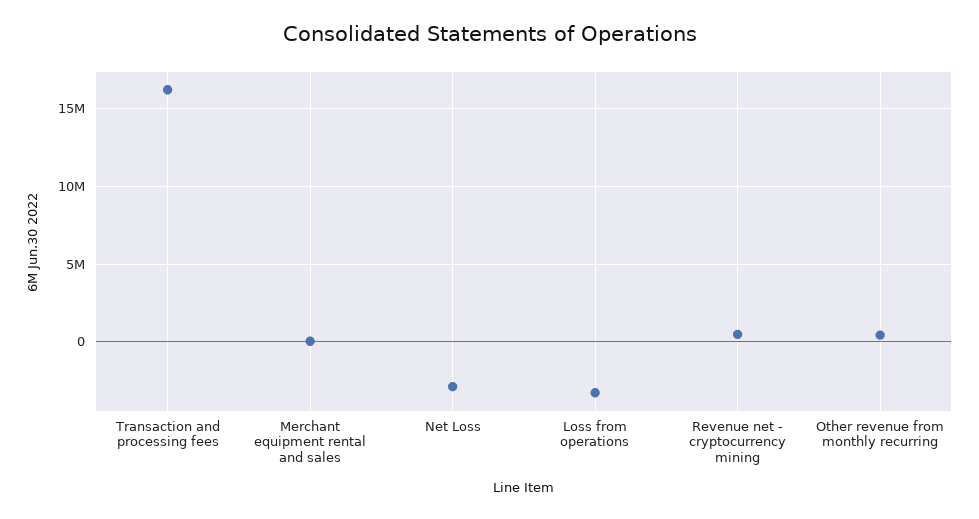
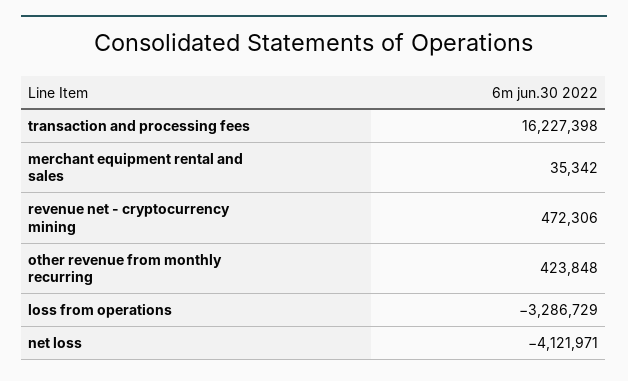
Net Loss: -3000000 -> -4121971

